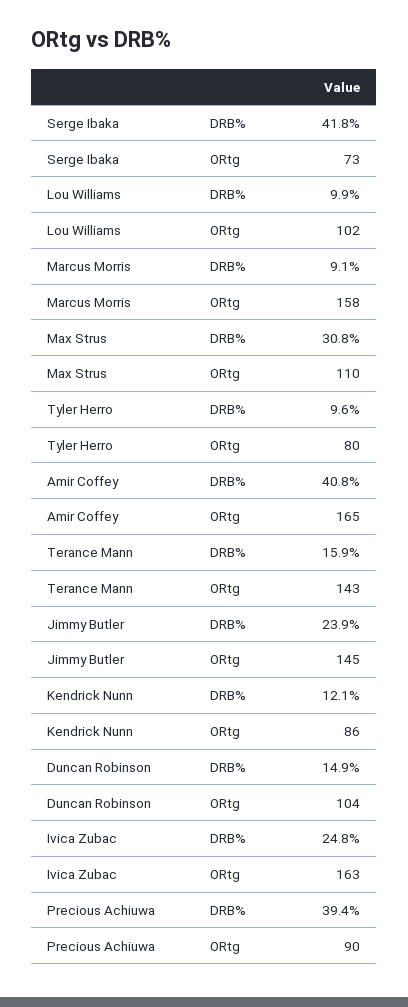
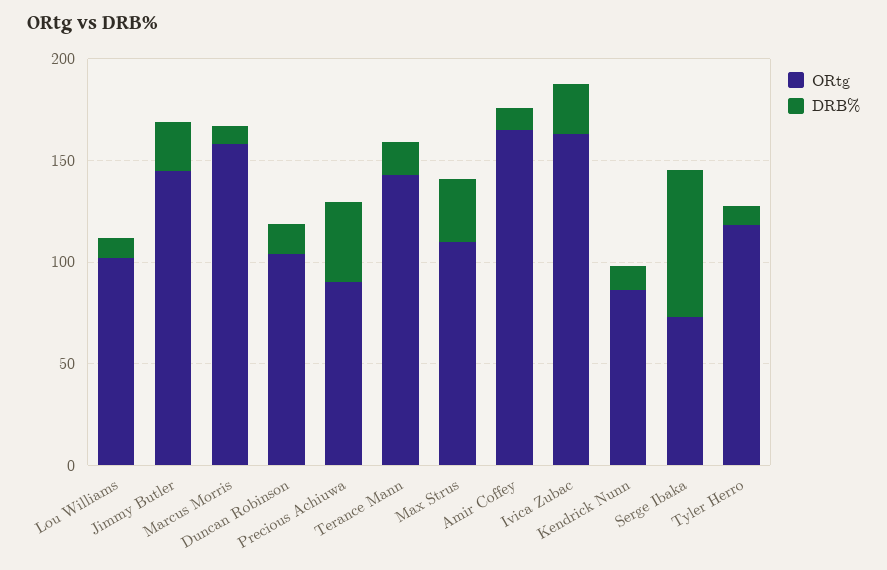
DRB%, Serge Ibaka: 41.8 -> 70
ORtg, Tyler Herro: 80 -> 120
DRB%, Amir Coffey: 40.8 -> 10

